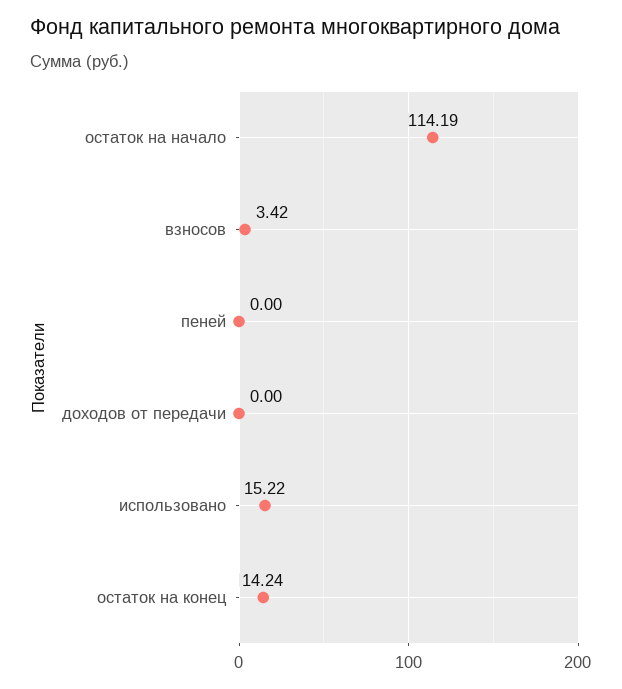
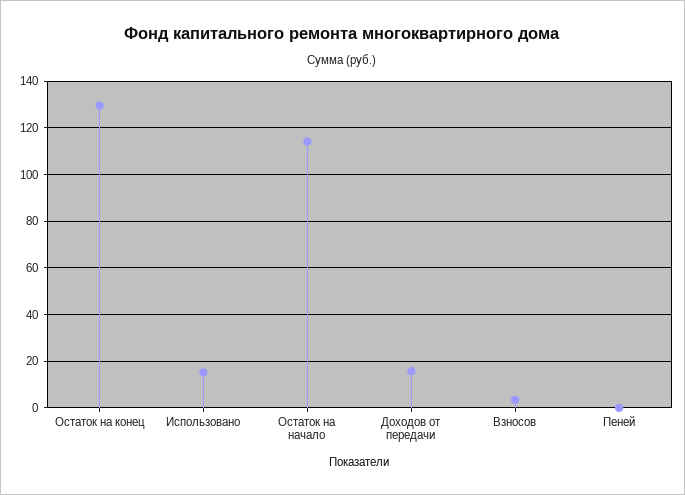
доходов от передачи: 0 -> 15
остаток на конец: 14.24 -> 130

